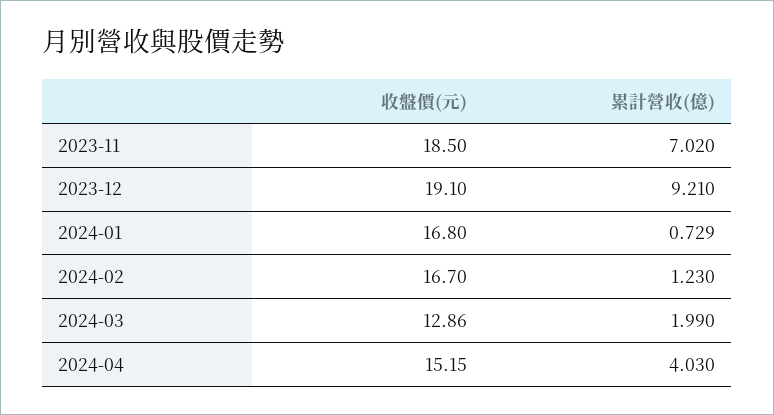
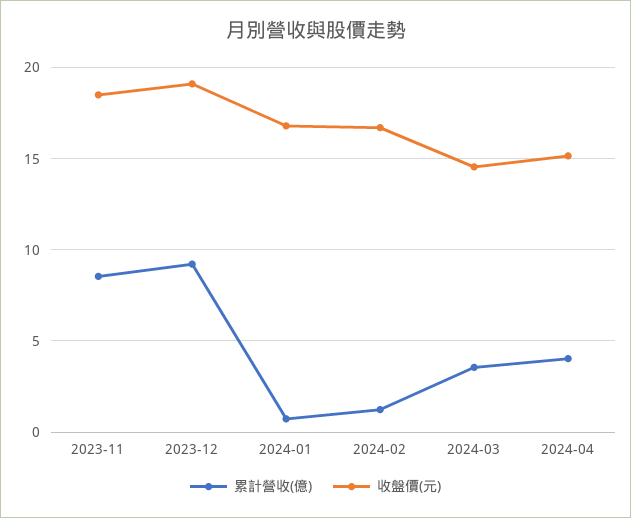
累計營收(億), 2023-11: 7.02 -> 8.5
收盤價(元), 2024-03: 12.86 -> 14.5
累計營收(億), 2024-03: 1.99 -> 3.5

